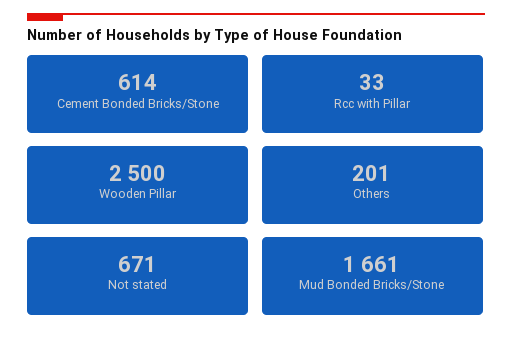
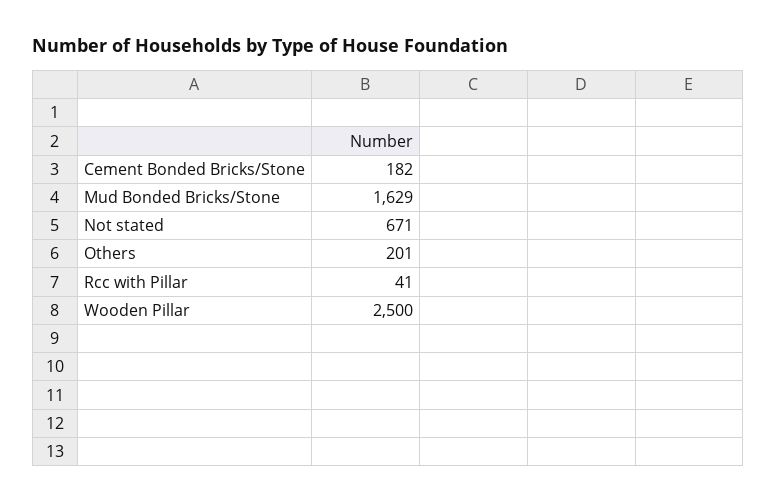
Cement Bonded Bricks/Stone: 614 -> 182
Rcc with Pillar: 33 -> 41
Mud Bonded Bricks/Stone: 1661 -> 1629

